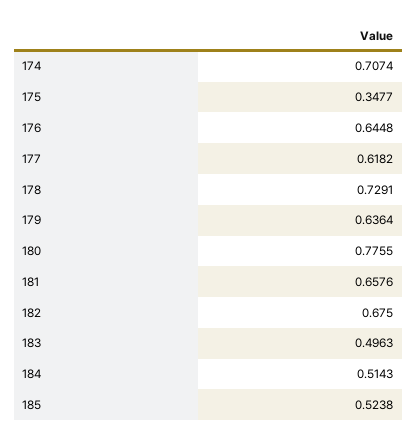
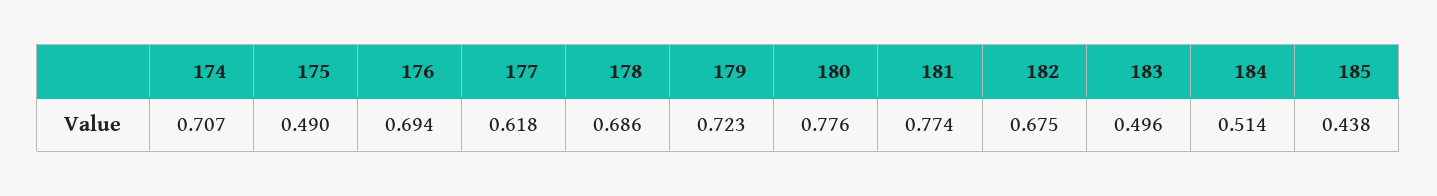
175: 0.3477 -> 0.49
176: 0.6448 -> 0.694
178: 0.7291 -> 0.686
179: 0.6364 -> 0.723
181: 0.6576 -> 0.774
185: 0.5238 -> 0.438

